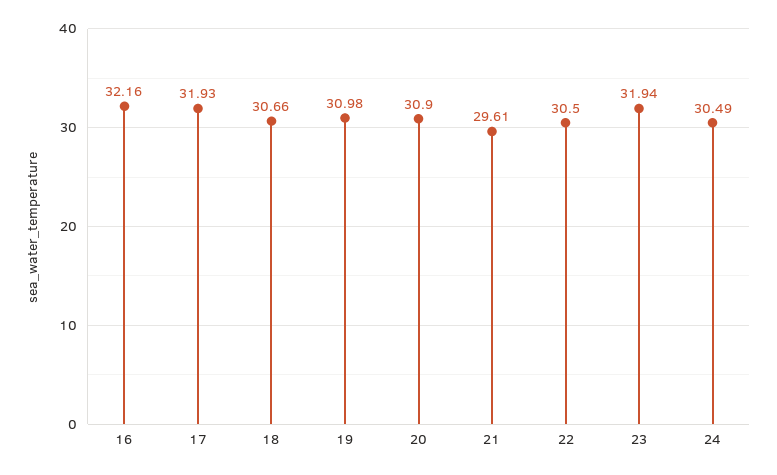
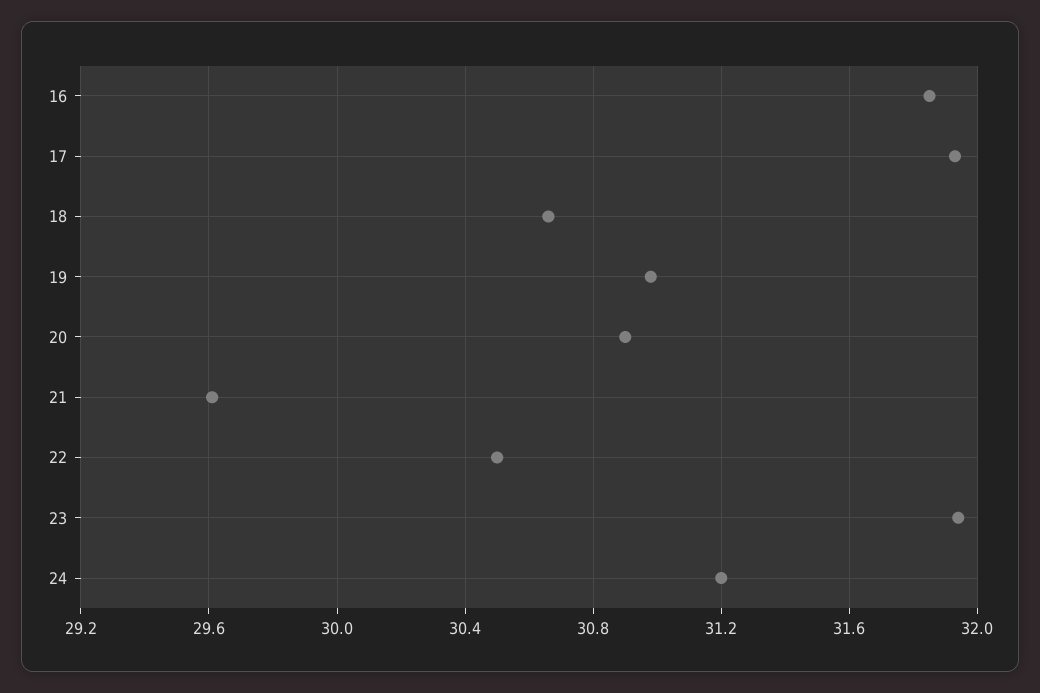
16: 32.16 -> 31.85
24: 30.49 -> 31.2

